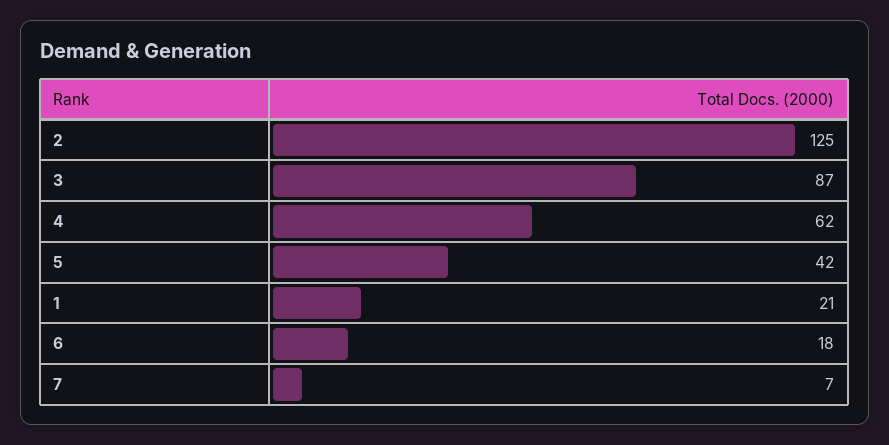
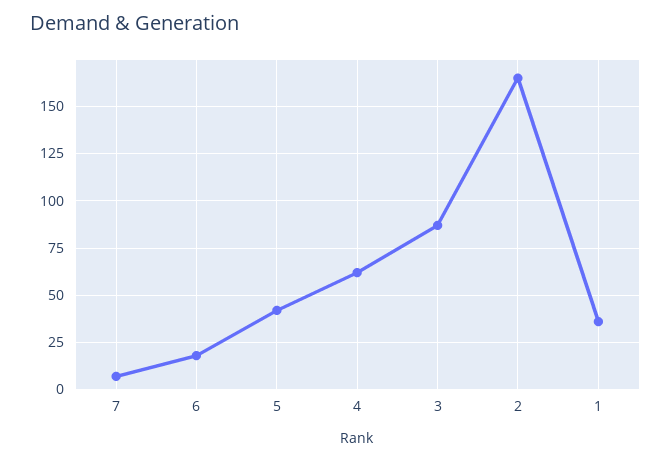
2: 125 -> 165
1: 21 -> 35

